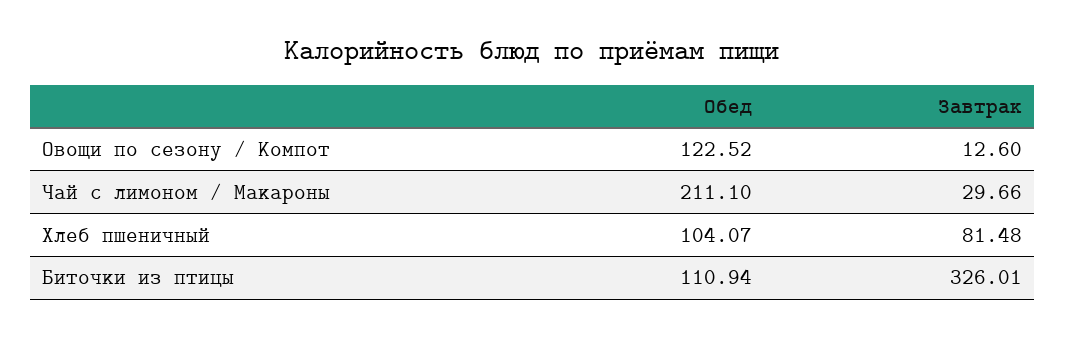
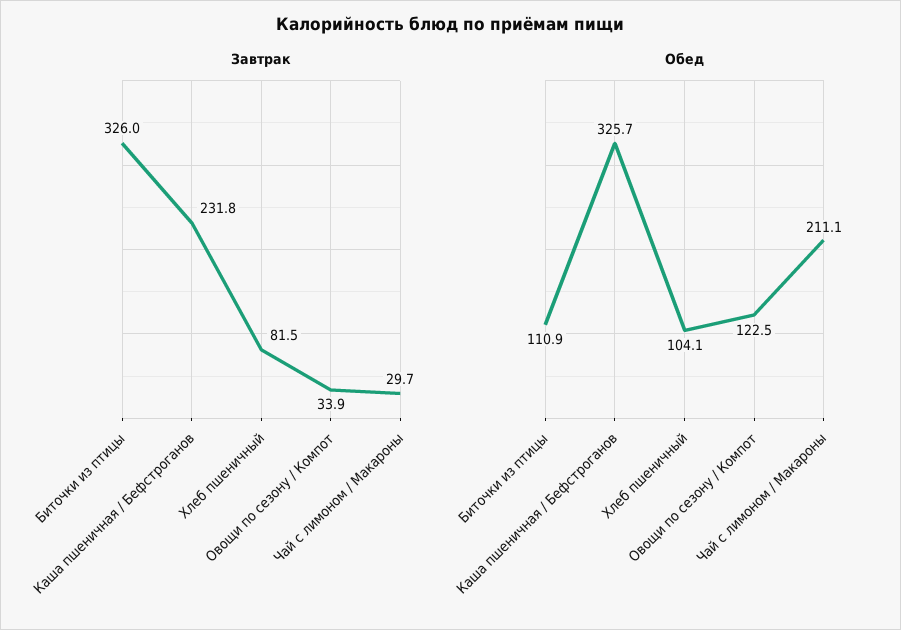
Завтрак, Овощи по сезону / Компот: 12.6 -> 33.9
Завтрак, Каша пшеничная / Бефстроганов: none -> 231.8
Обед, Каша пшеничная / Бефстроганов: none -> 325.7

